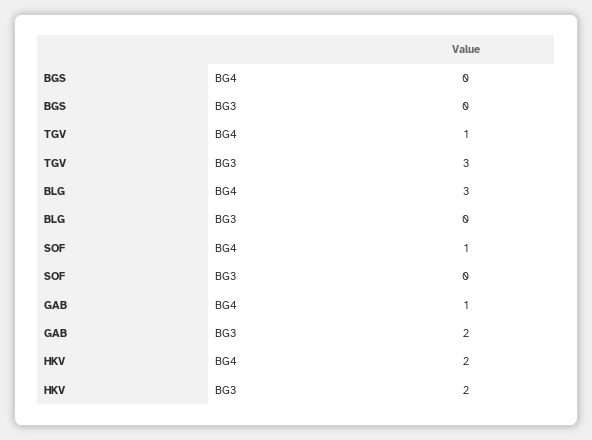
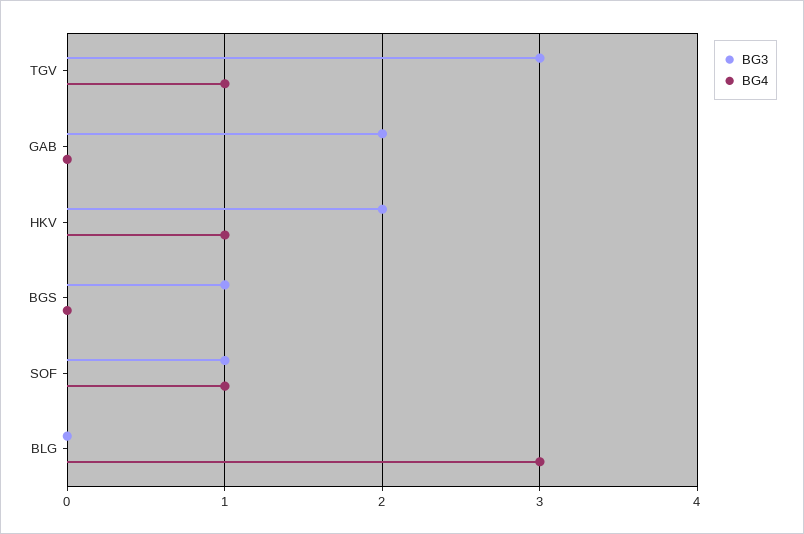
BG3, BGS: 0 -> 1
BG3, SOF: 0 -> 1
BG4, GAB: 1 -> 0
BG4, HKV: 2 -> 1

